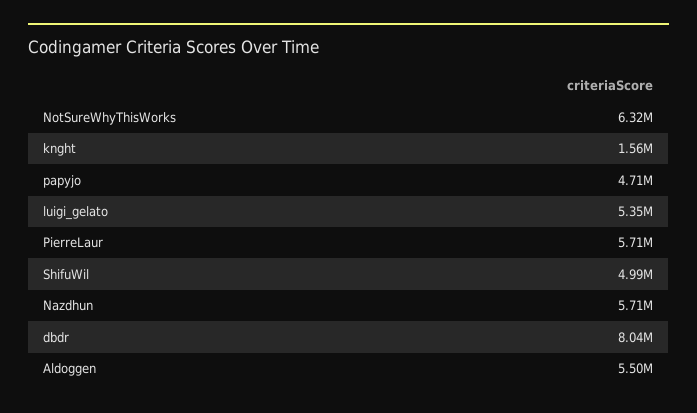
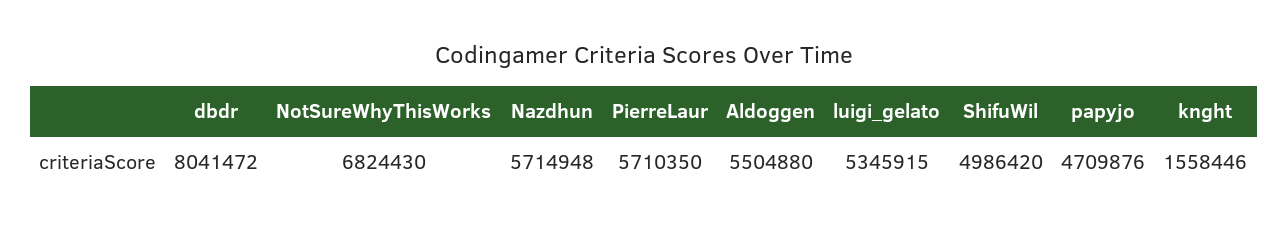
NotSureWhyThisWorks: 6320000 -> 6824430

